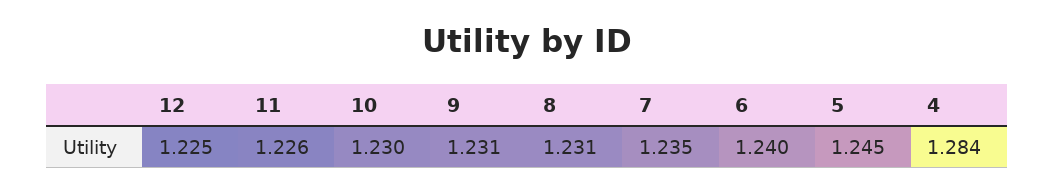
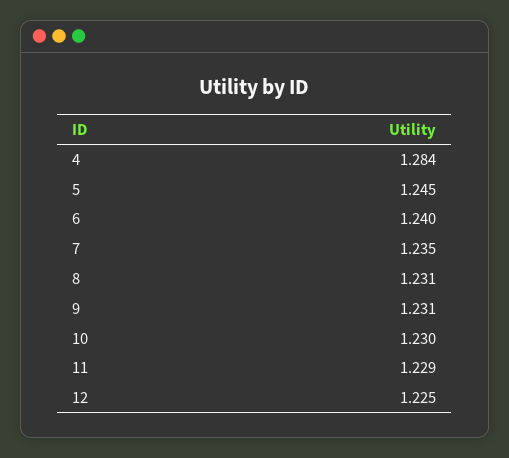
11: 1.226 -> 1.229

